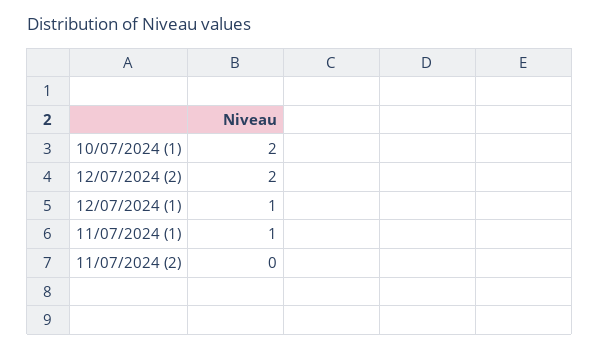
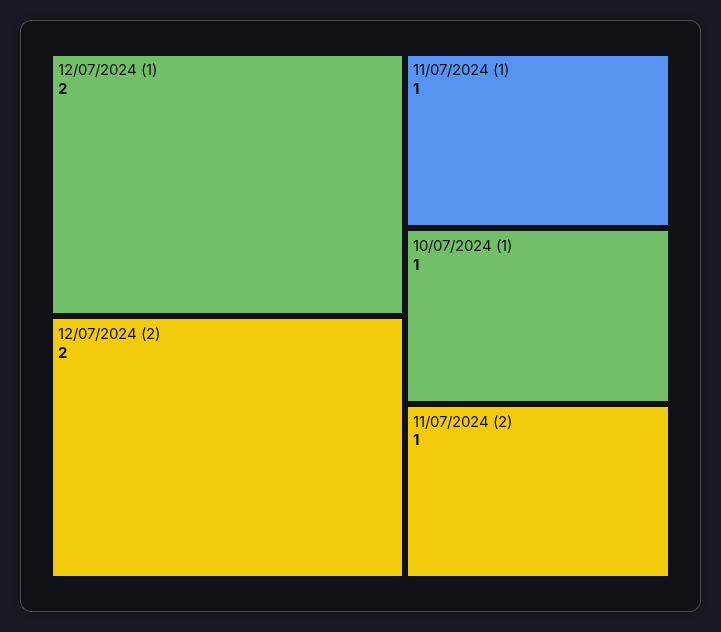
10/07/2024 (1): 2 -> 1
12/07/2024 (1): 1 -> 2
11/07/2024 (2): 0 -> 1

